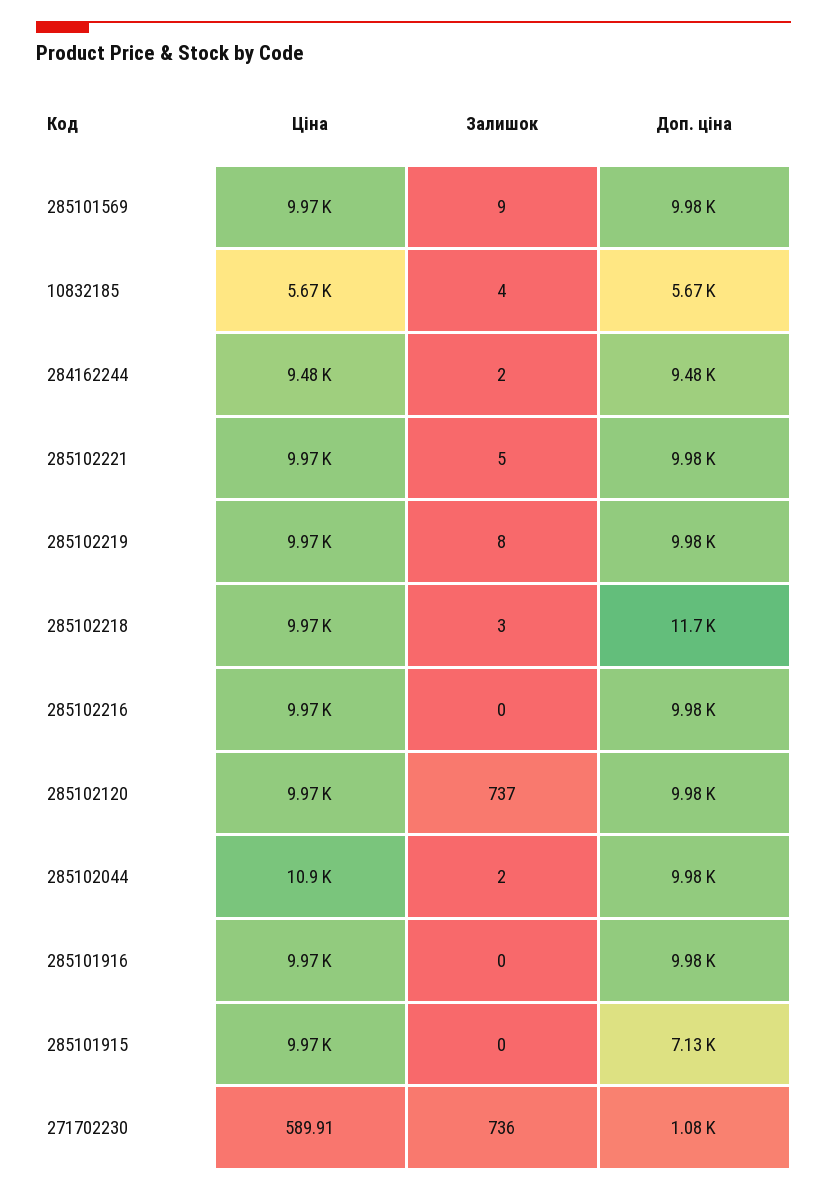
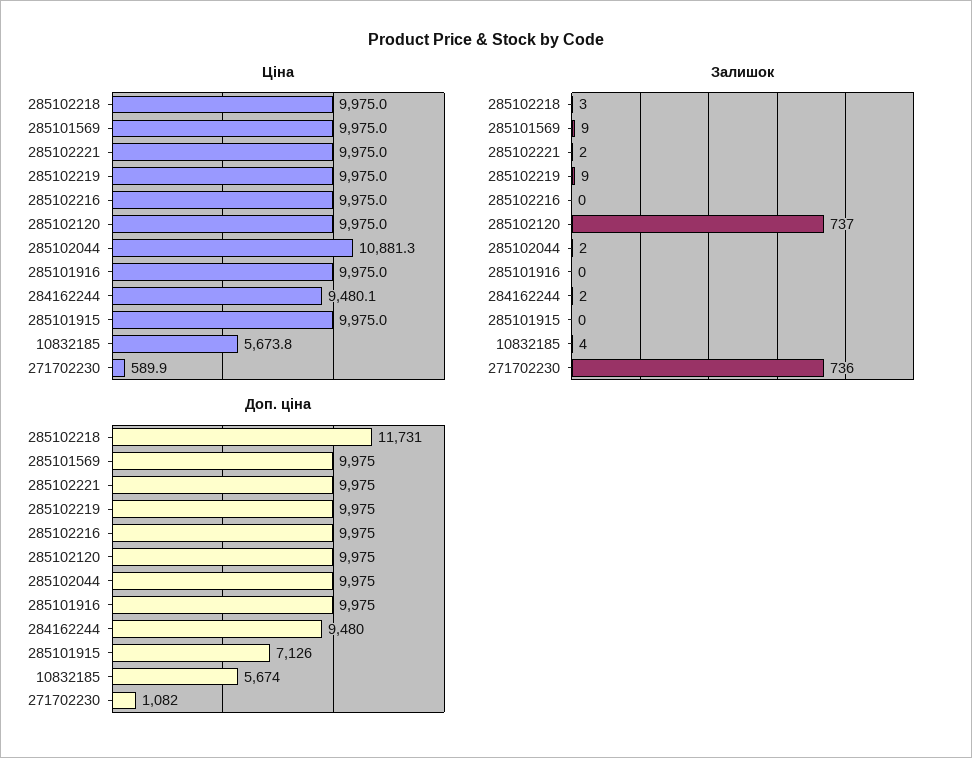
Залишок, 285102221: 5 -> 2
Залишок, 285102219: 8 -> 9

